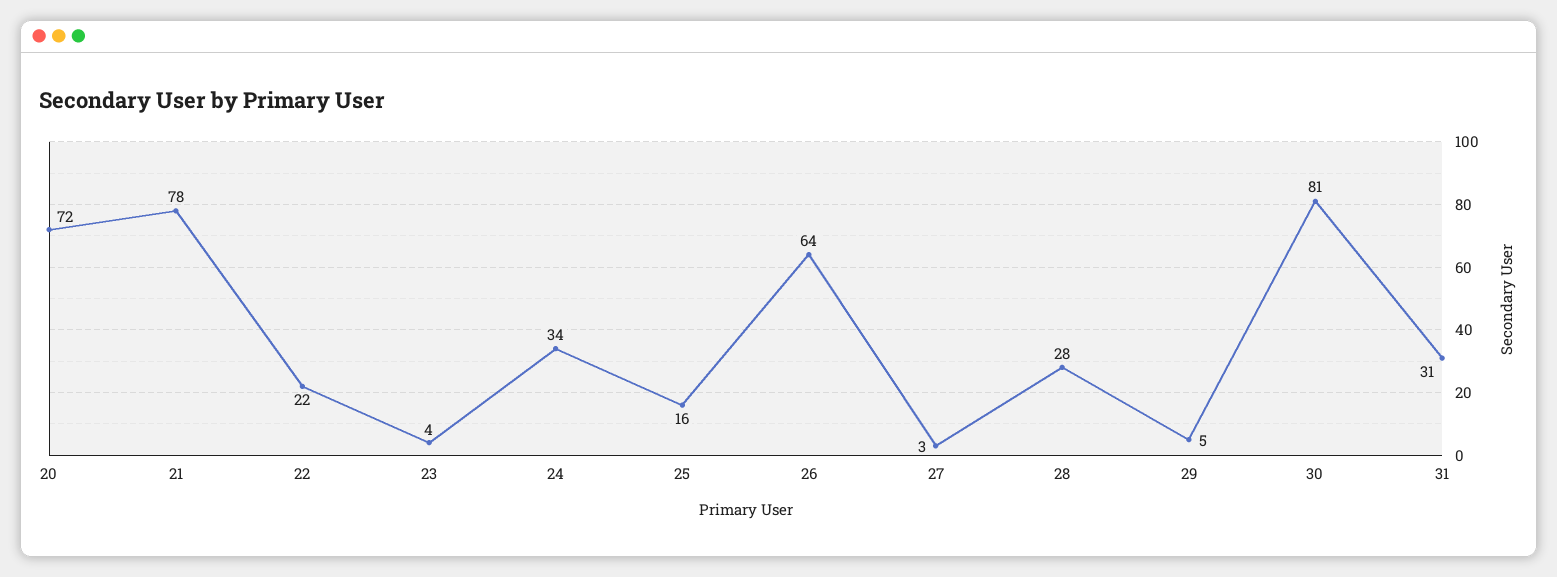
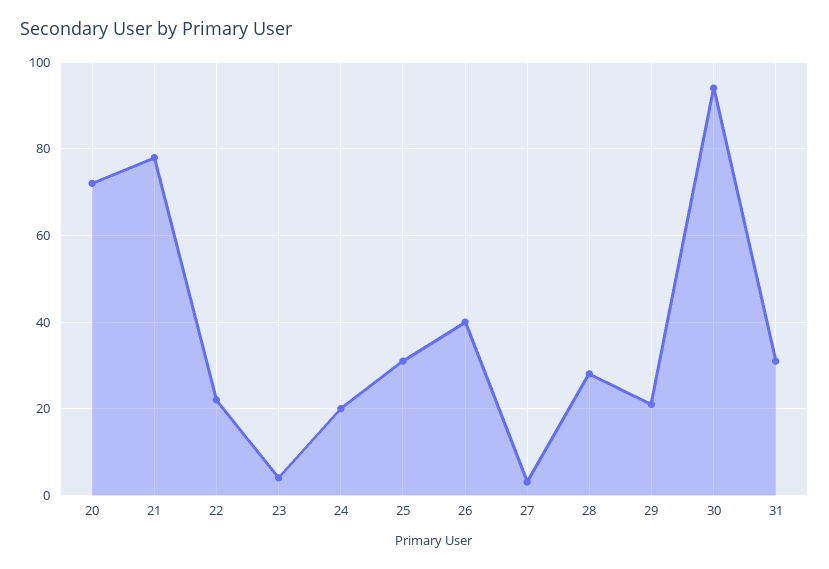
24: 34 -> 20
25: 16 -> 30
26: 64 -> 40
29: 5 -> 20
30: 81 -> 95

